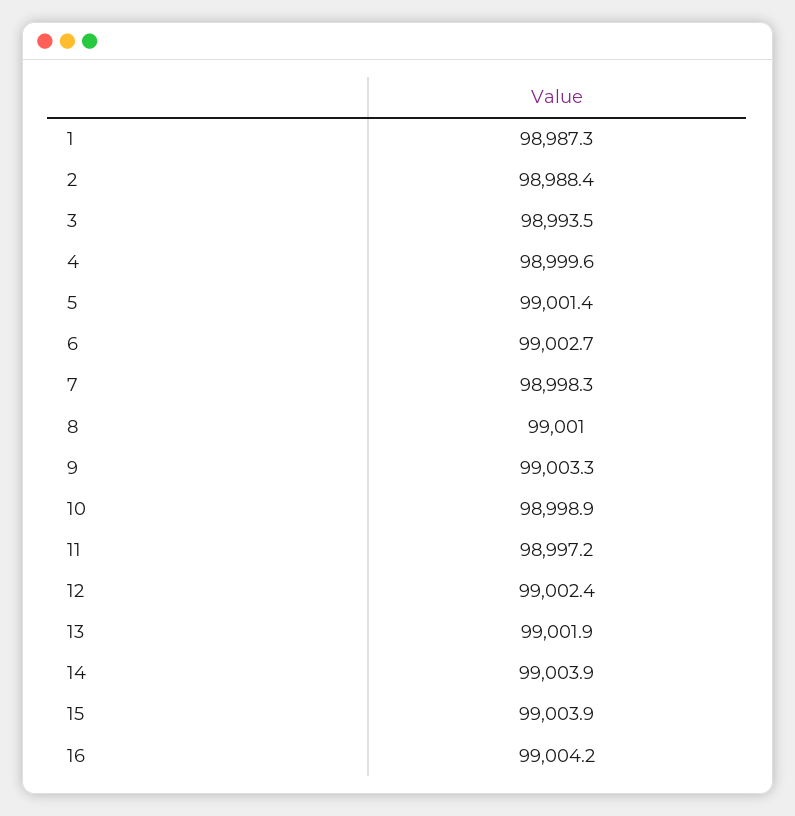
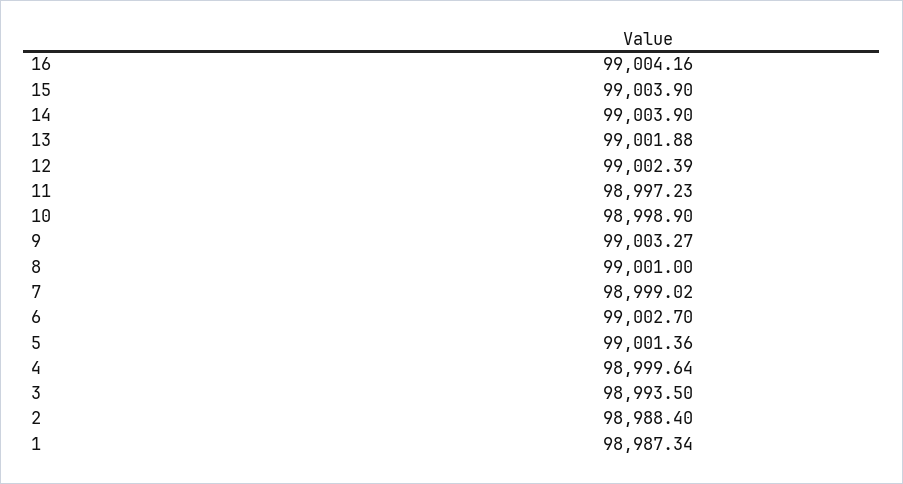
7: 98998.3 -> 98999.02

